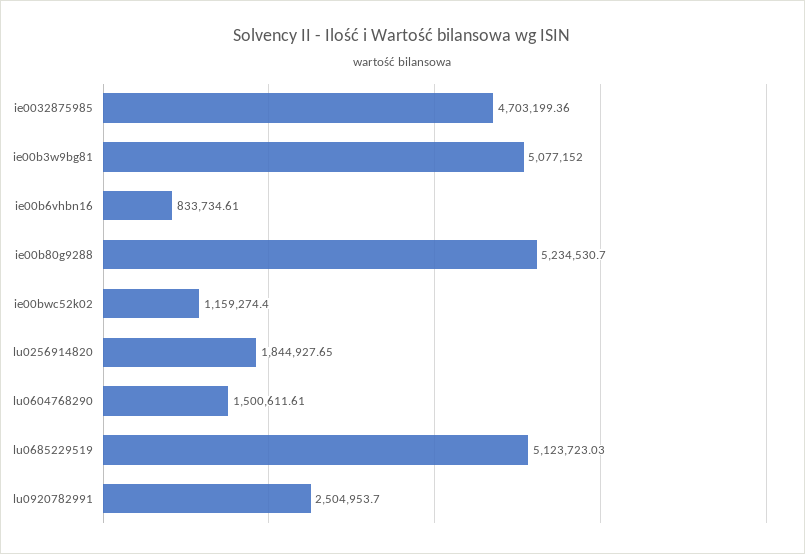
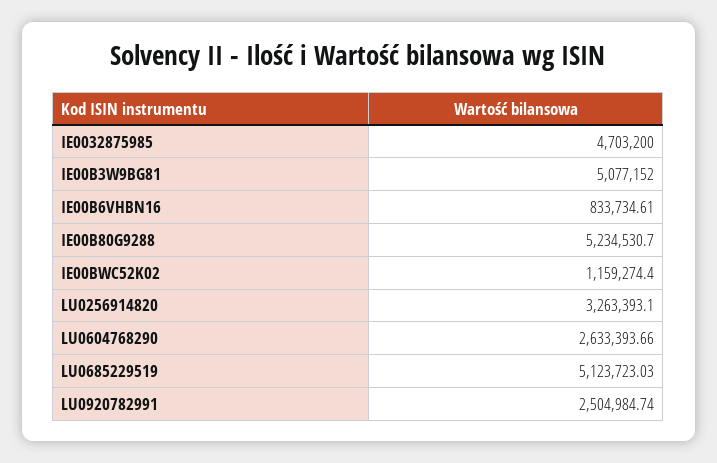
ie0032875985: 4703199.36 -> 4703200
lu0256914820: 1844927.65 -> 3263393.1
lu0604768290: 1500611.61 -> 2633393.66
lu0920782991: 2504953.7 -> 2504984.74

